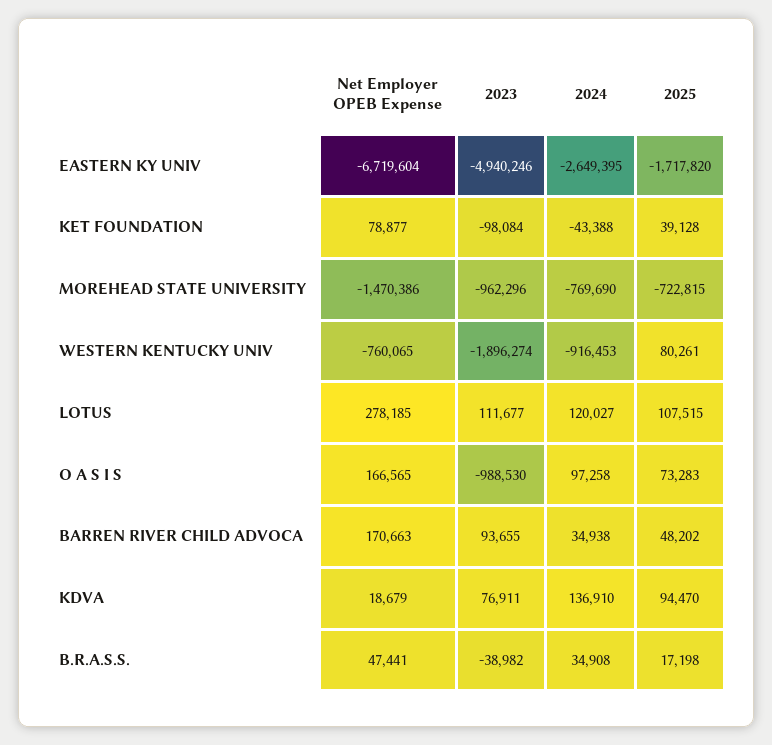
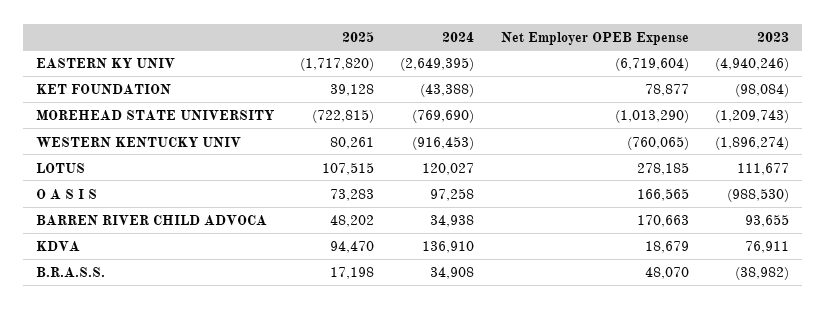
Net Employer OPEB Expense, MOREHEAD STATE UNIVERSITY: -1470386 -> -1013290
2023, MOREHEAD STATE UNIVERSITY: -962296 -> -1209743
Net Employer OPEB Expense, B.R.A.S.S.: 47441 -> 48070

